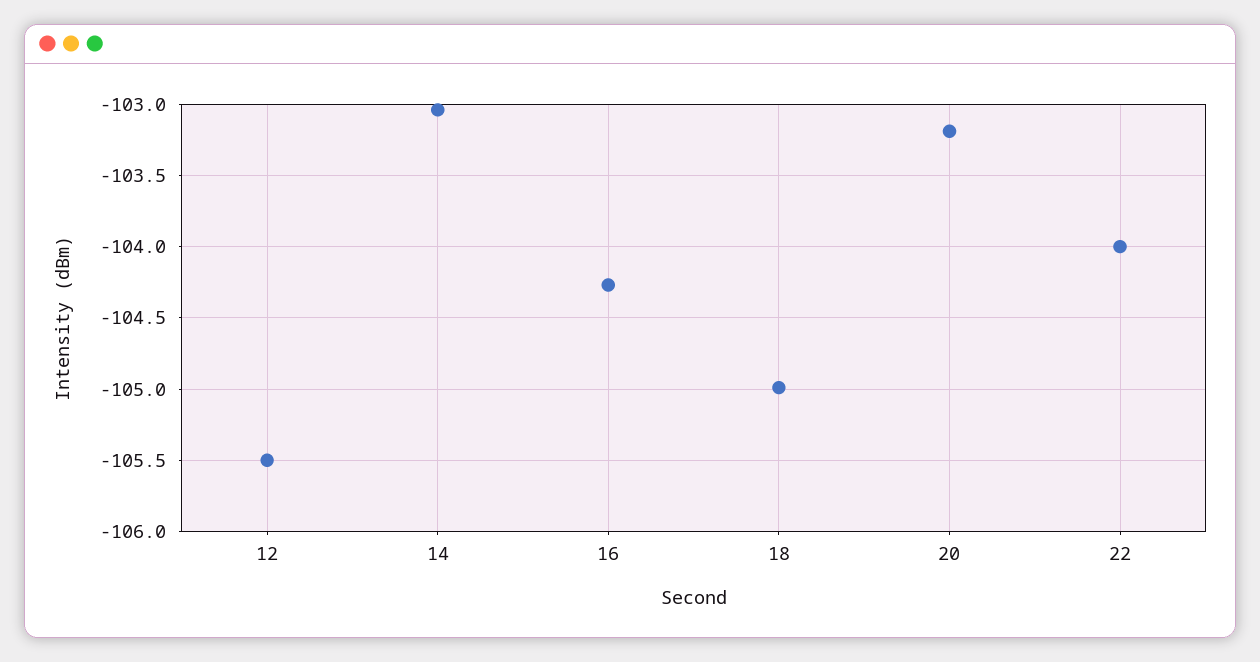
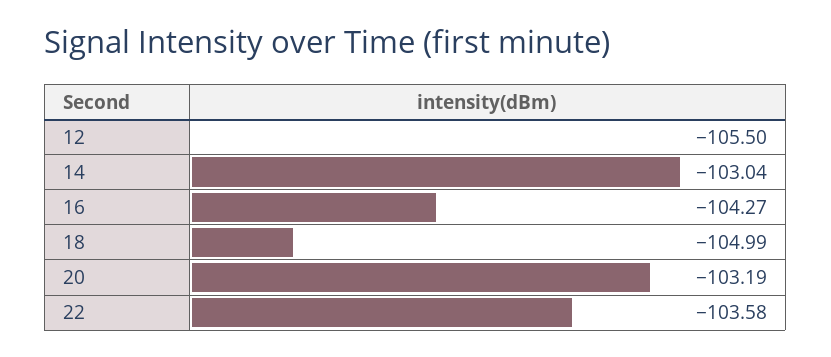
22: -104 -> -103.58

